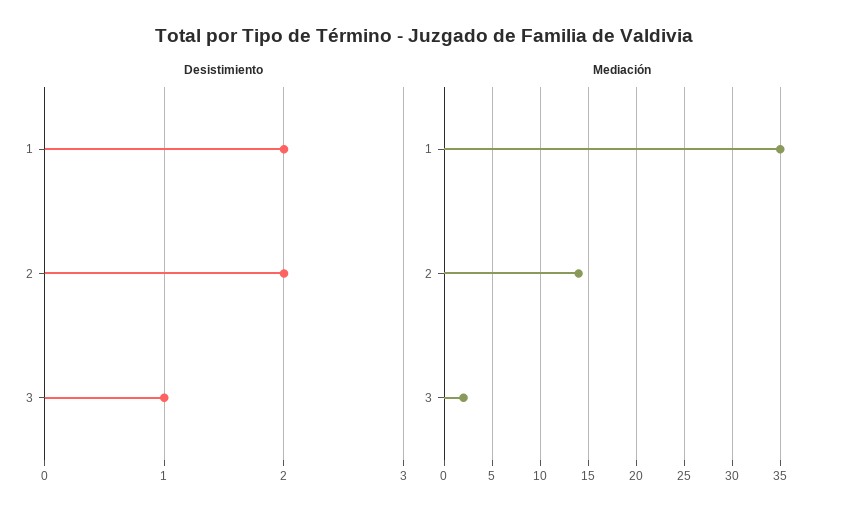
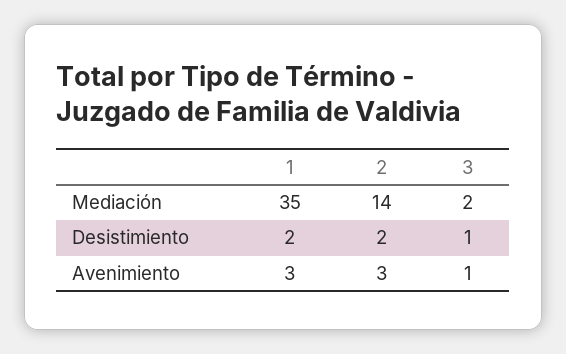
Avenimiento, 1: none -> 3
Avenimiento, 2: none -> 3
Avenimiento, 3: none -> 1

